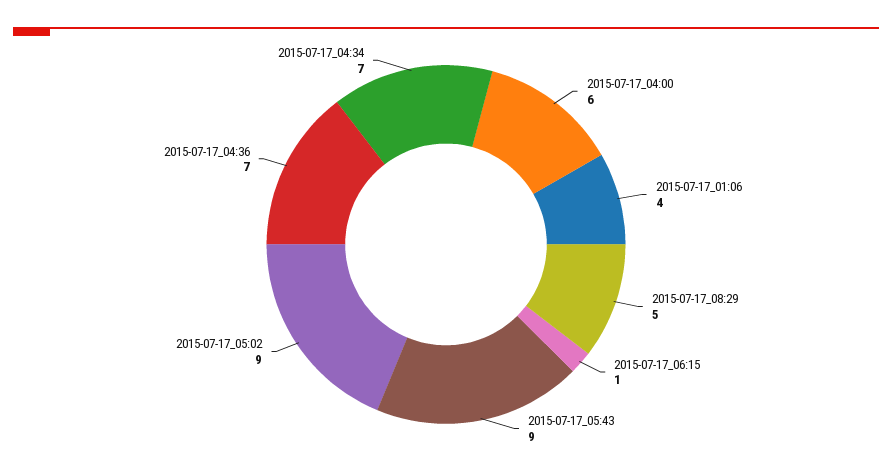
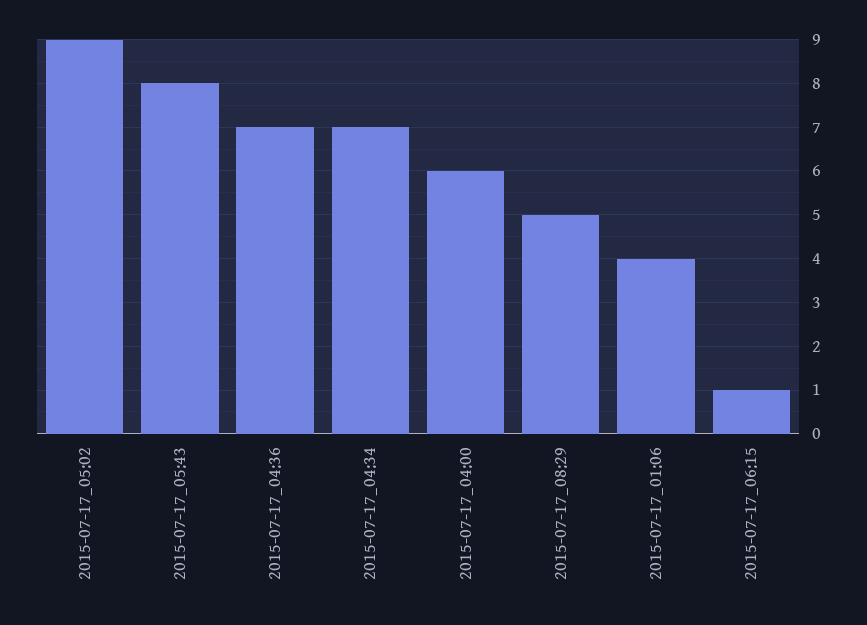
2015-07-17_05:43: 9 -> 8

